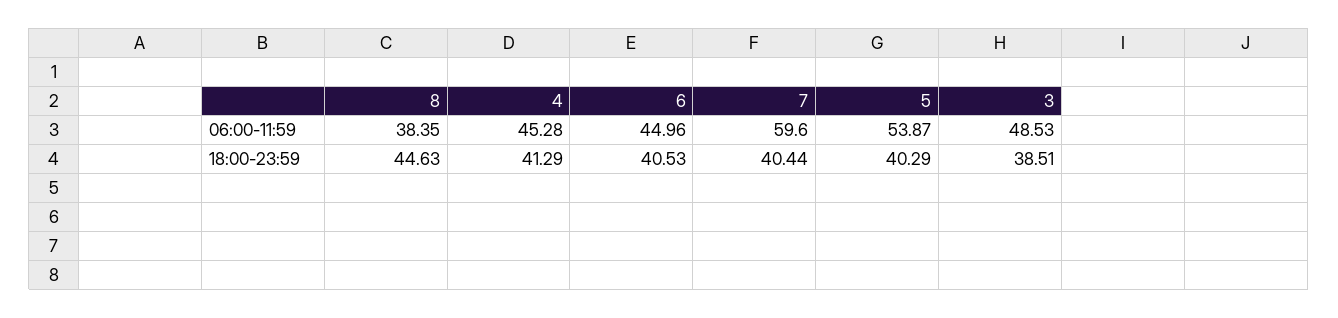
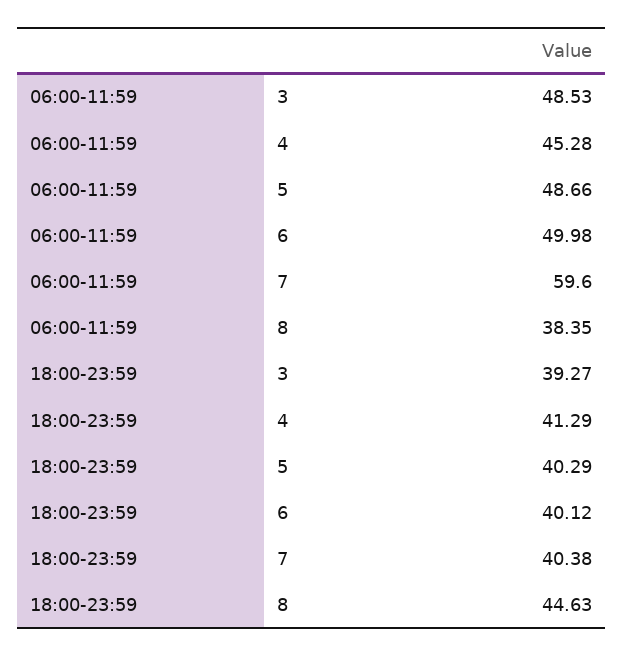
6, 06:00-11:59: 44.96 -> 49.98
5, 06:00-11:59: 53.87 -> 48.66
6, 18:00-23:59: 40.53 -> 40.12
7, 18:00-23:59: 40.44 -> 40.38
3, 18:00-23:59: 38.51 -> 39.27

